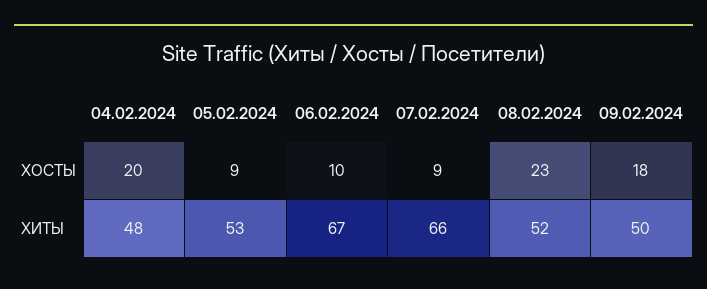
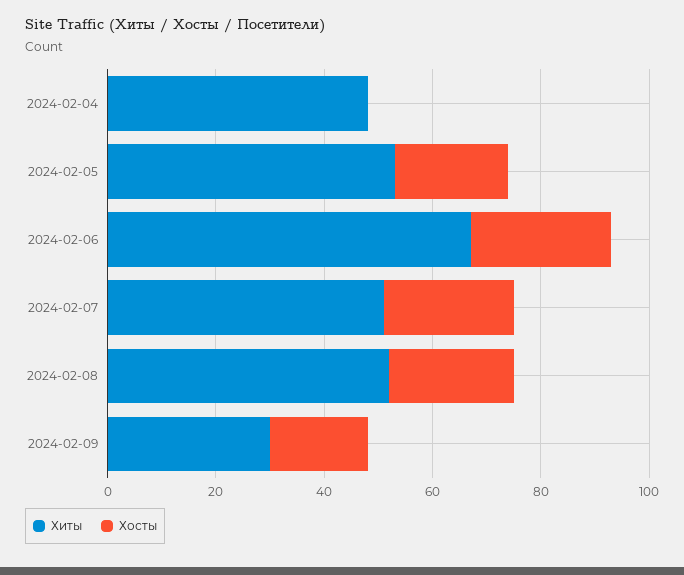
ХОСТЫ, 04.02.2024: 20 -> 0
ХОСТЫ, 05.02.2024: 9 -> 20
ХОСТЫ, 06.02.2024: 10 -> 25
ХОСТЫ, 07.02.2024: 9 -> 25
ХИТЫ, 07.02.2024: 66 -> 50
ХИТЫ, 09.02.2024: 50 -> 30

